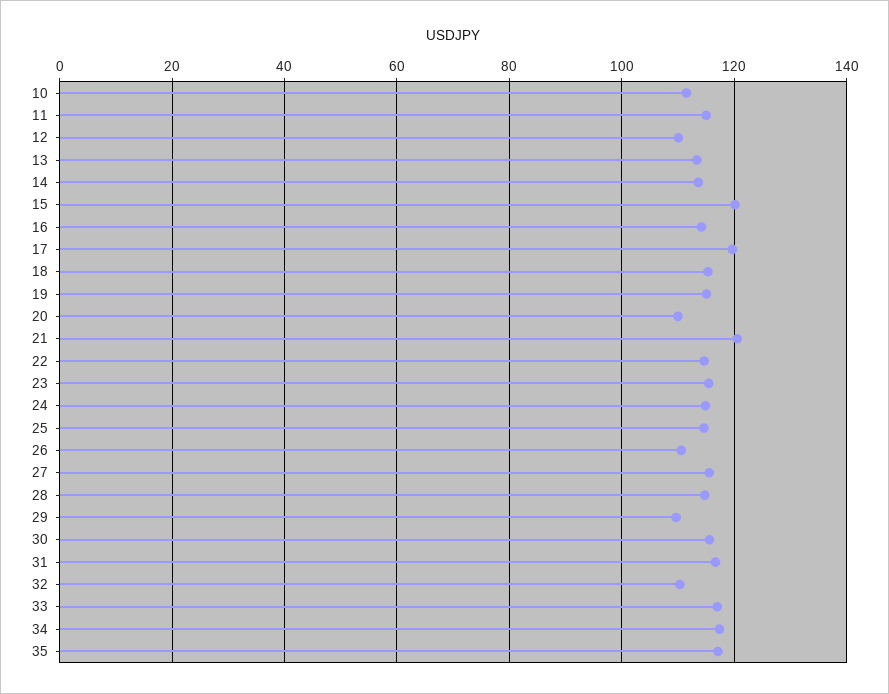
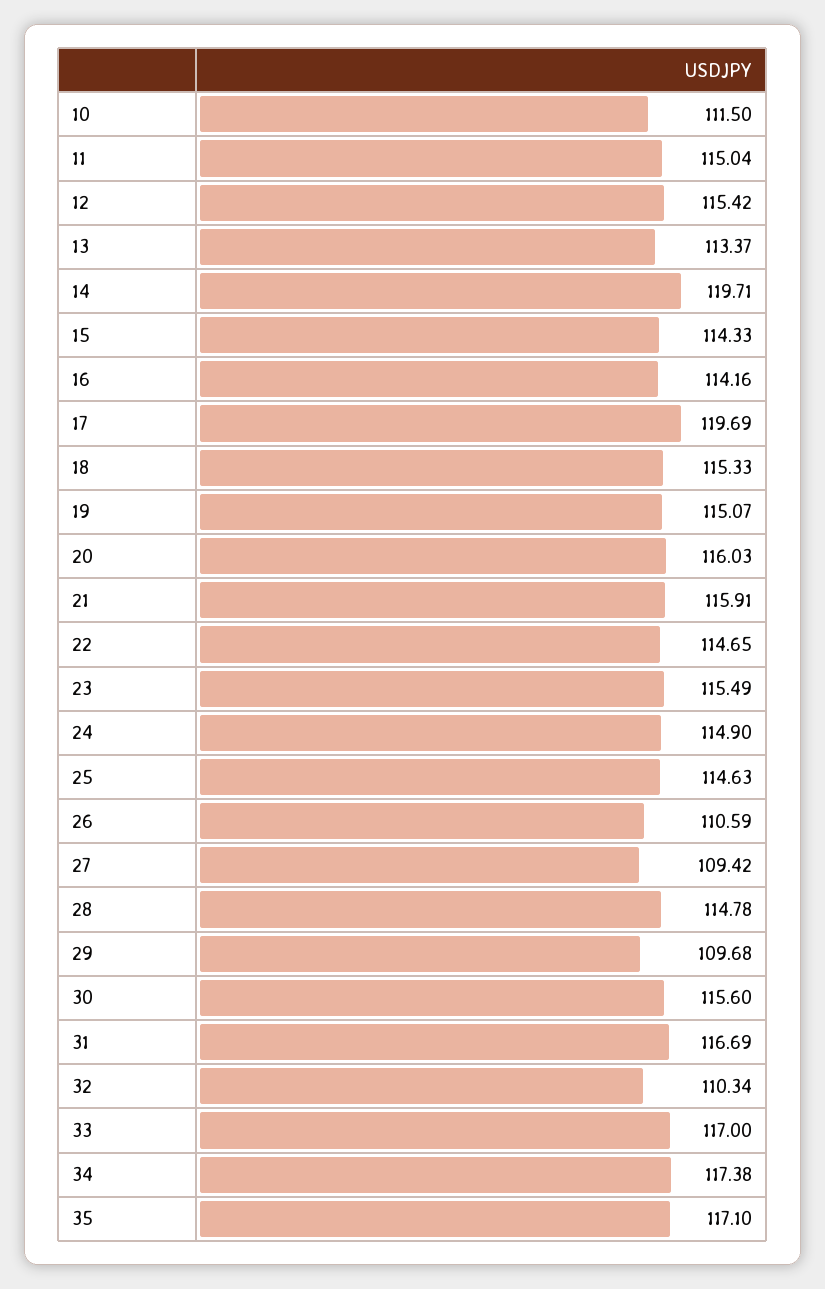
12: 110 -> 115.42
14: 114 -> 119.71
15: 120 -> 114.33
20: 110 -> 116.03
21: 120 -> 115.91
27: 116 -> 109.42

